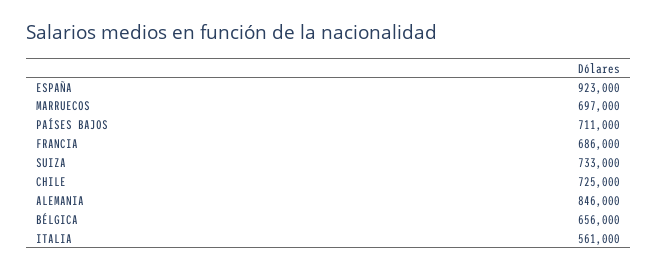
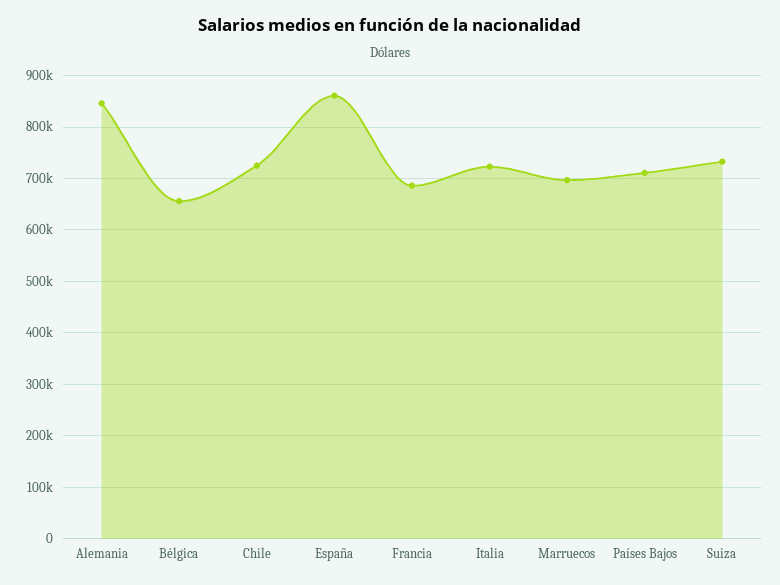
ESPAÑA: 923000 -> 860000
ITALIA: 561000 -> 720000

